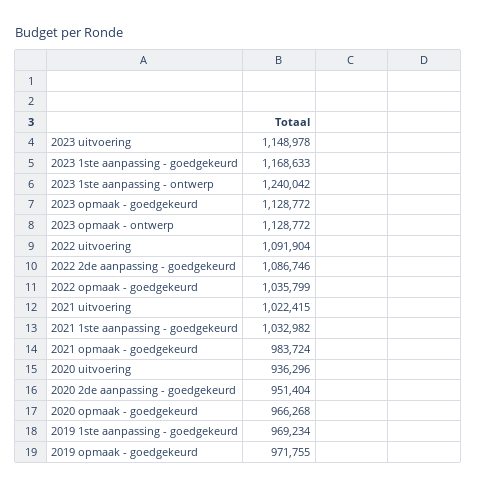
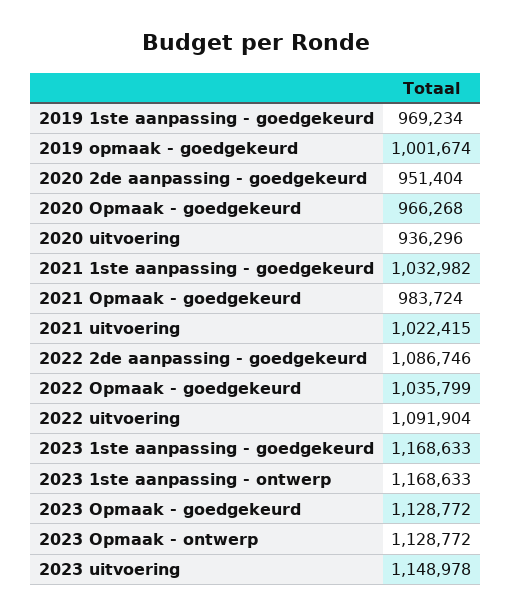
2023 1ste aanpassing - ontwerp: 1240042 -> 1168633
2019 opmaak - goedgekeurd: 971755 -> 1001674

